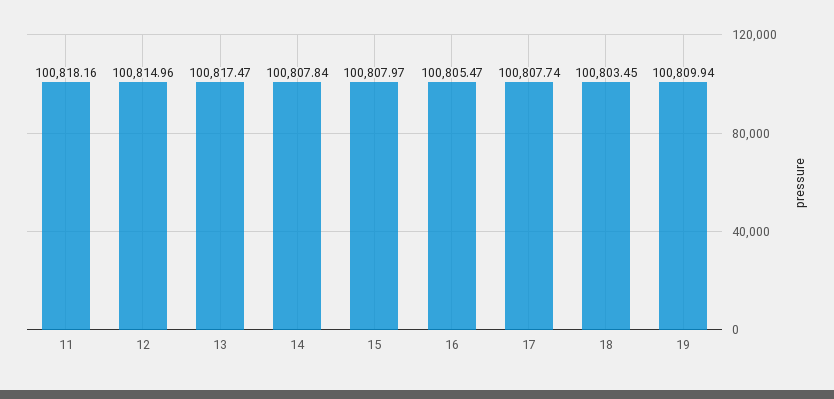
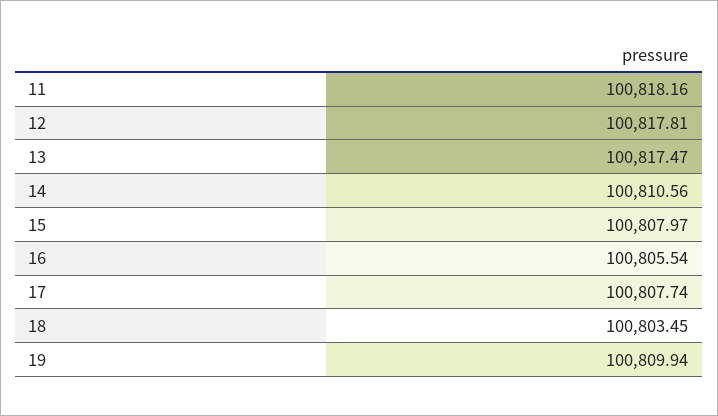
12: 100814.96 -> 100817.81
14: 100807.84 -> 100810.56
16: 100805.47 -> 100805.54

